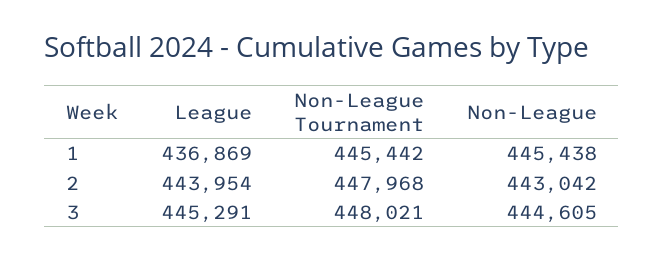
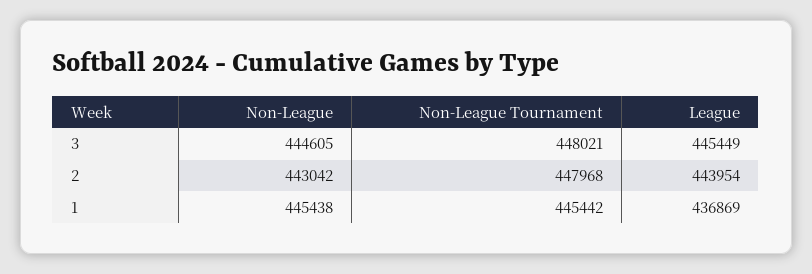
League, 3: 445291 -> 445449

